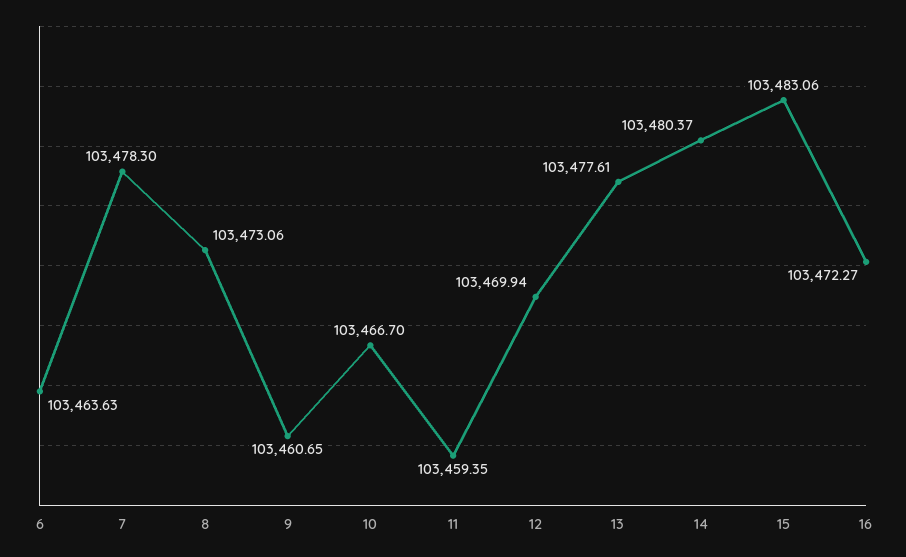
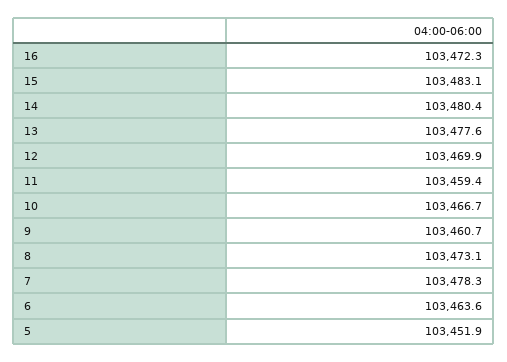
5: none -> 103451.9

